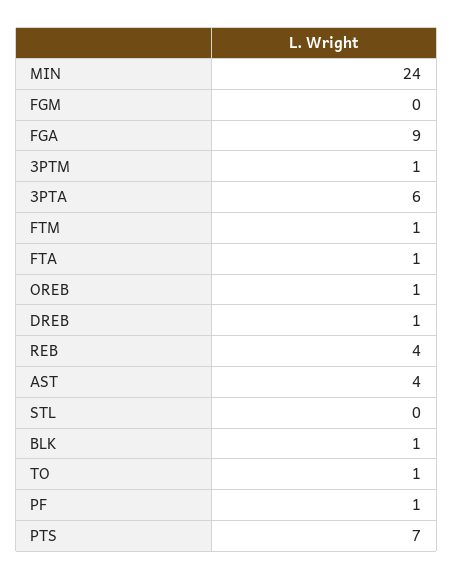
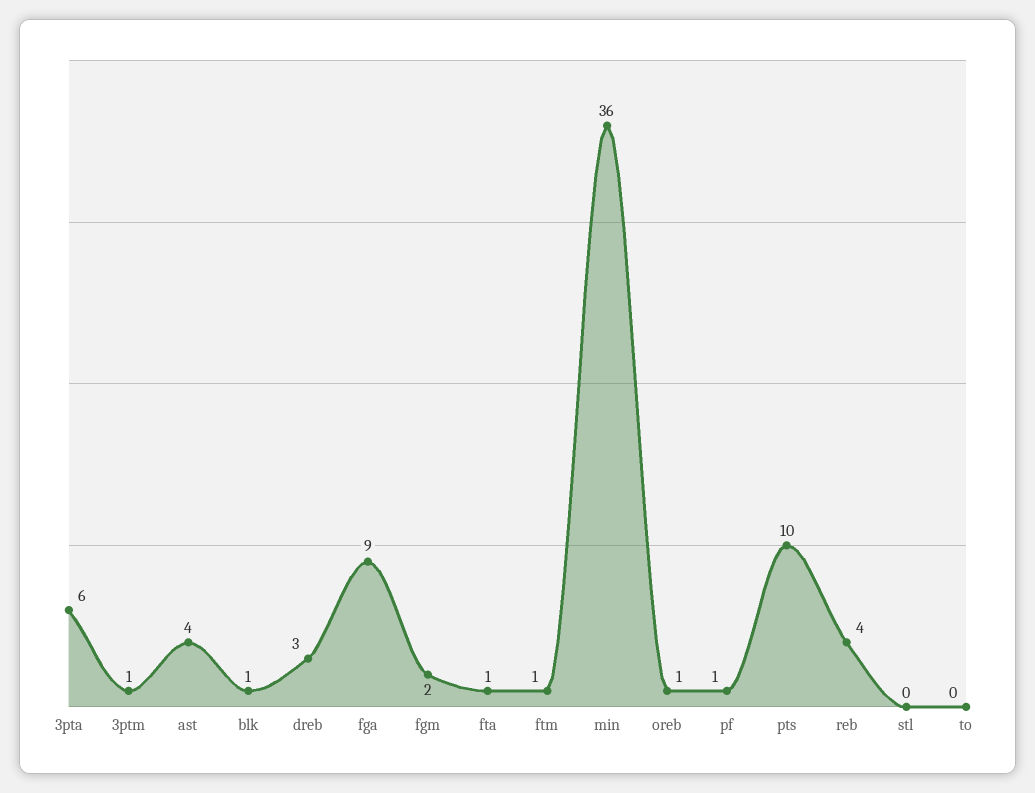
MIN: 24 -> 36
FGM: 0 -> 2
DREB: 1 -> 3
TO: 1 -> 0
PTS: 7 -> 10

